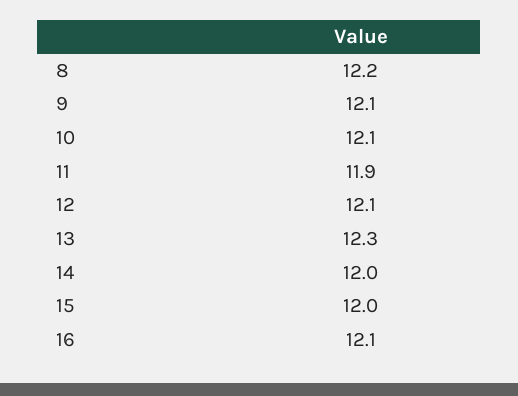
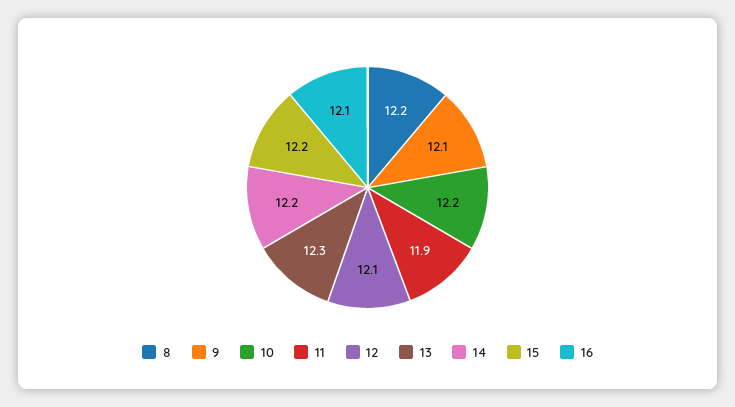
10: 12.1 -> 12.2
14: 12 -> 12.2
15: 12 -> 12.2

